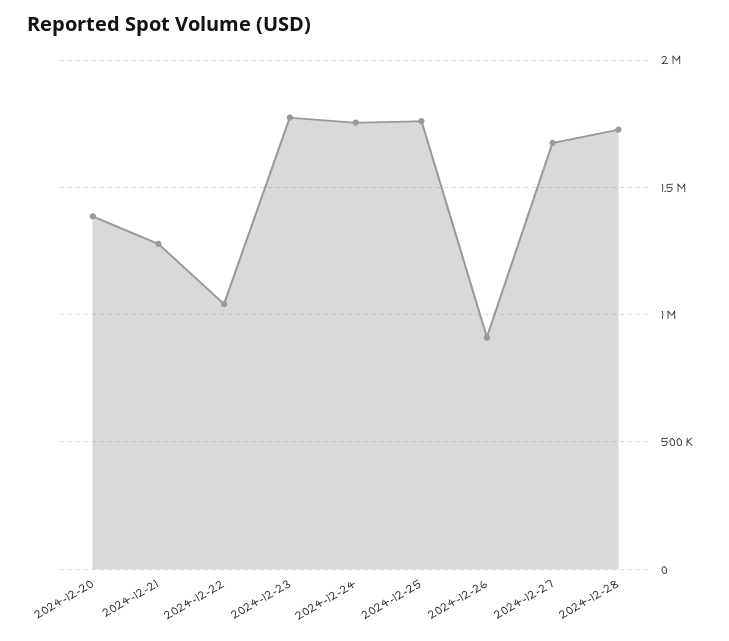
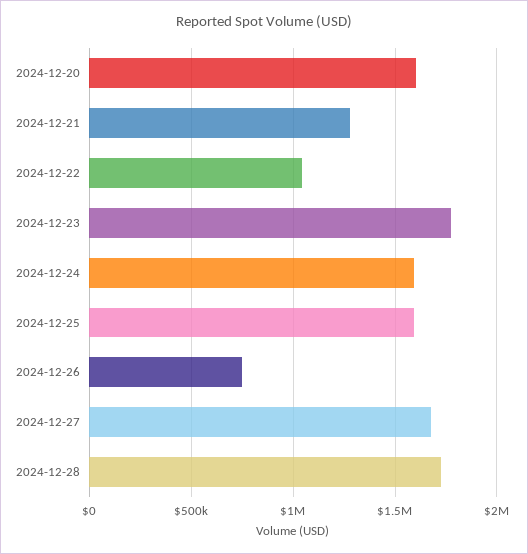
2024-12-20: 1400000 -> 1600000
2024-12-24: 1750000 -> 1600000
2024-12-25: 1750000 -> 1600000
2024-12-26: 900000 -> 750000

